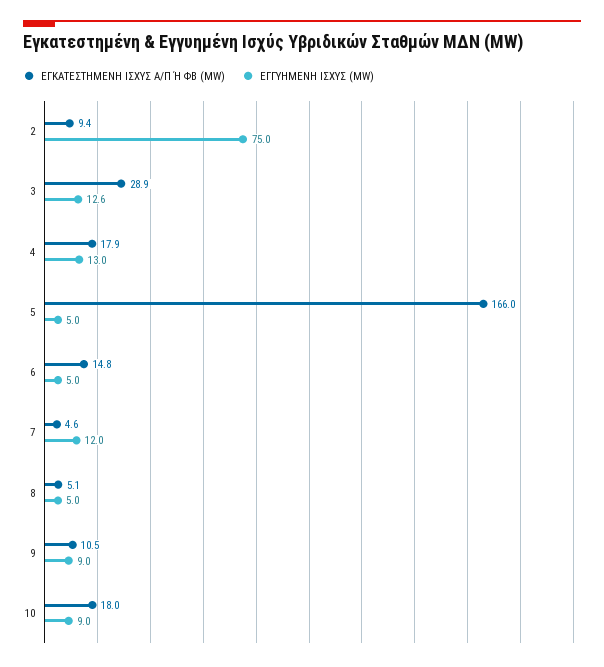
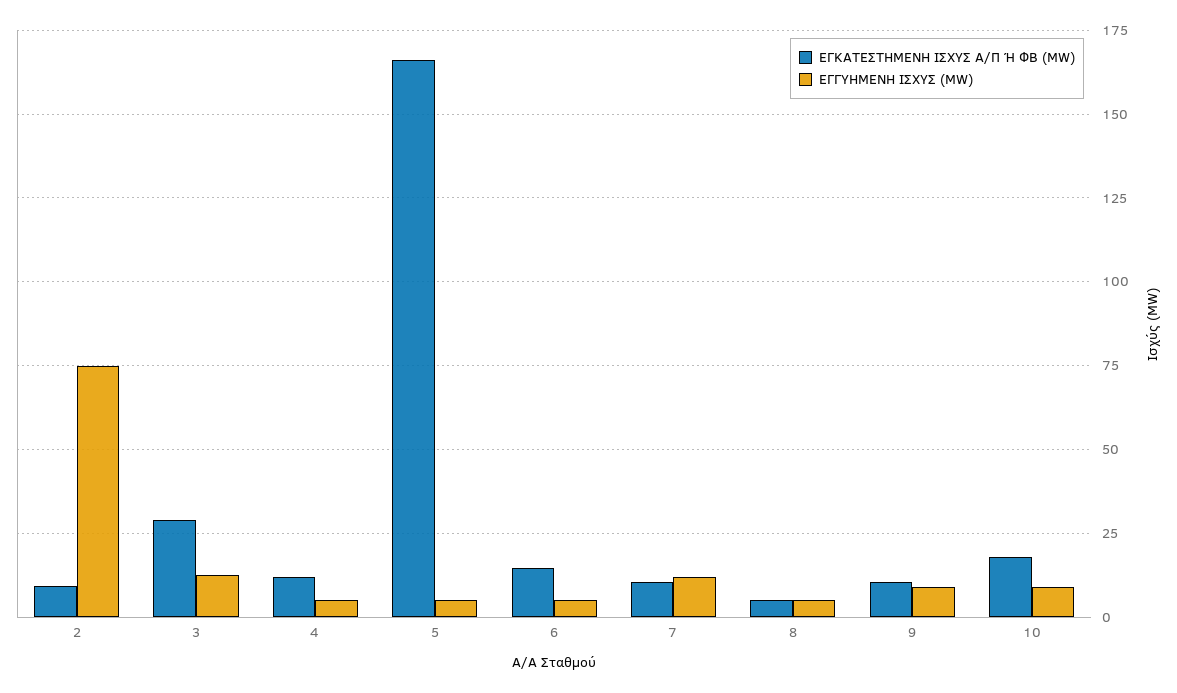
ΕΓΚΑΤΕΣΤΗΜΕΝΗ ΙΣΧΥΣ Α/Π Ή ΦΒ (MW), 4: 17.9 -> 12.5
ΕΓΓΥΗΜΕΝΗ ΙΣΧΥΣ (MW), 4: 13 -> 5
ΕΓΚΑΤΕΣΤΗΜΕΝΗ ΙΣΧΥΣ Α/Π Ή ΦΒ (MW), 7: 4.6 -> 10

